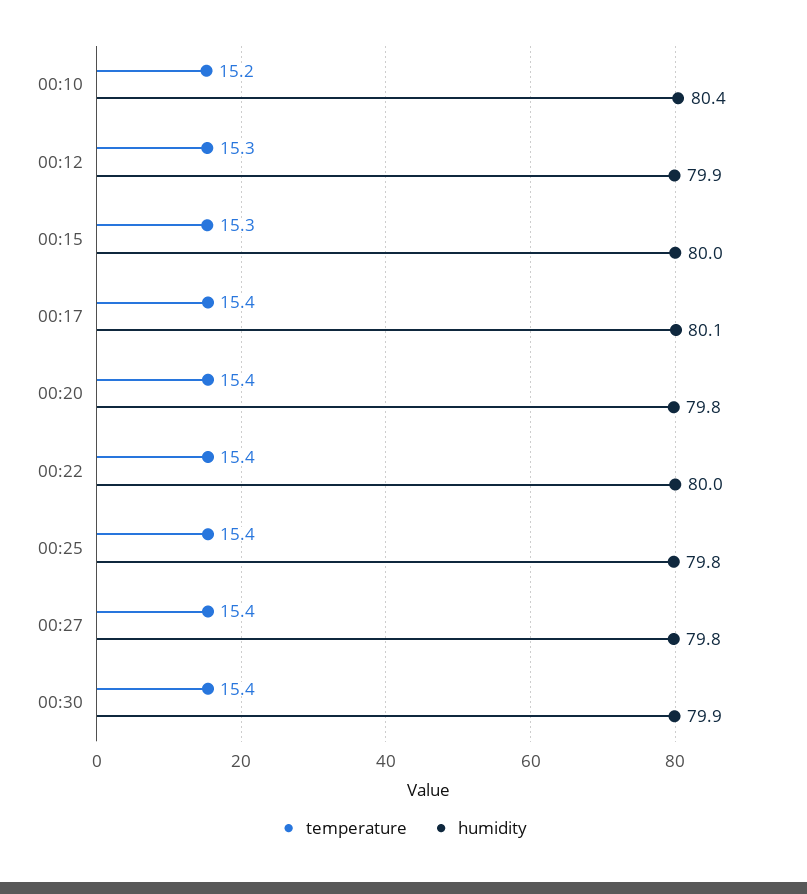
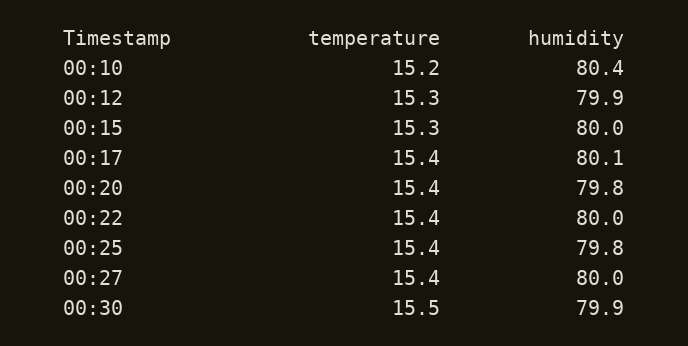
humidity, 00:27: 79.8 -> 80
temperature, 00:30: 15.4 -> 15.5

